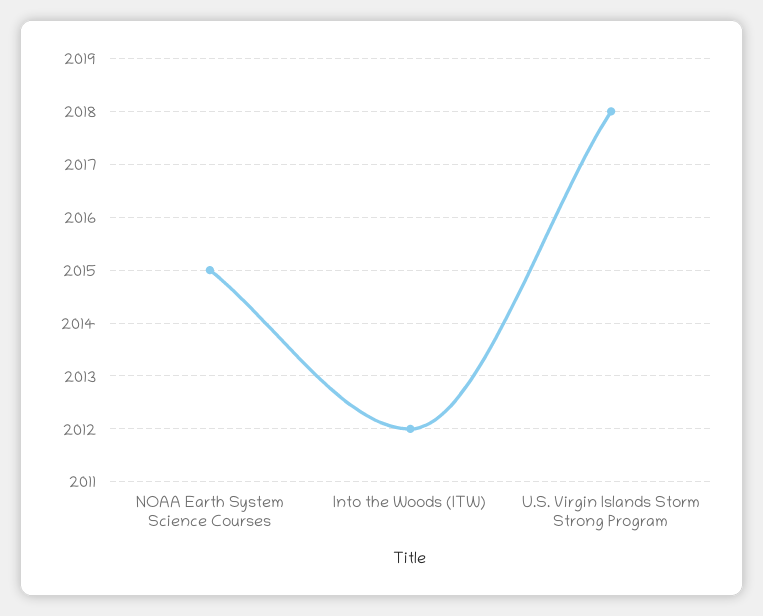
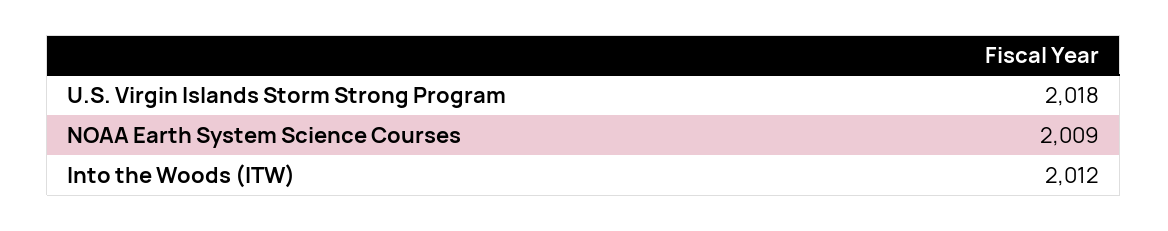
NOAA Earth System Science Courses: 2015 -> 2009

